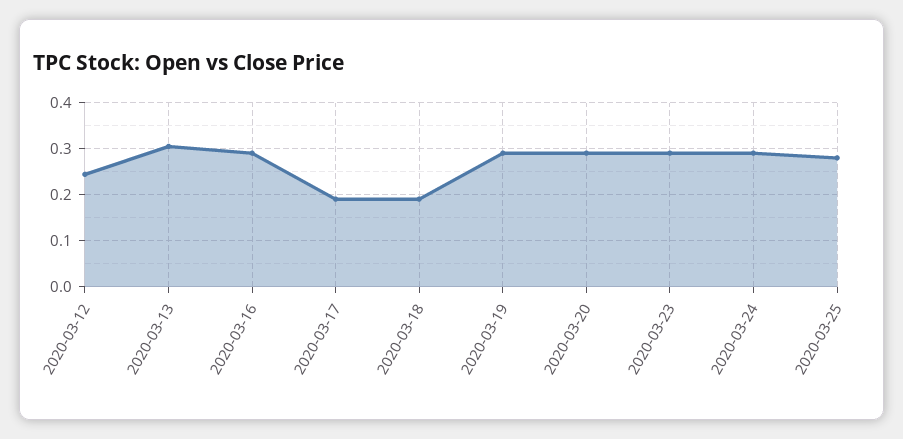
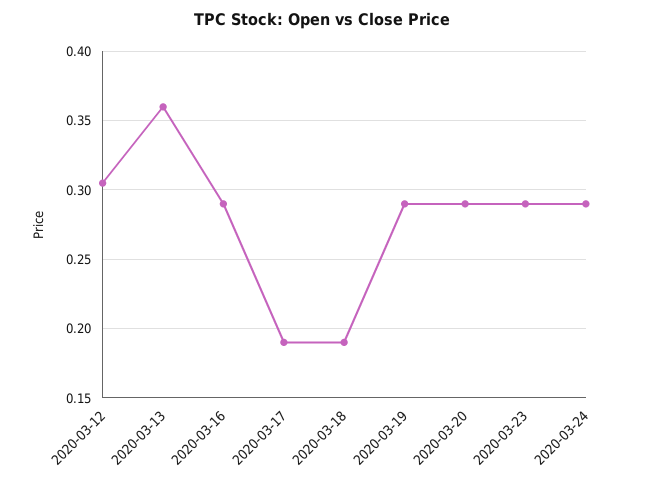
2020-03-12: 0.24 -> 0.305
2020-03-13: 0.3 -> 0.36
2020-03-25: 0.28 -> none

